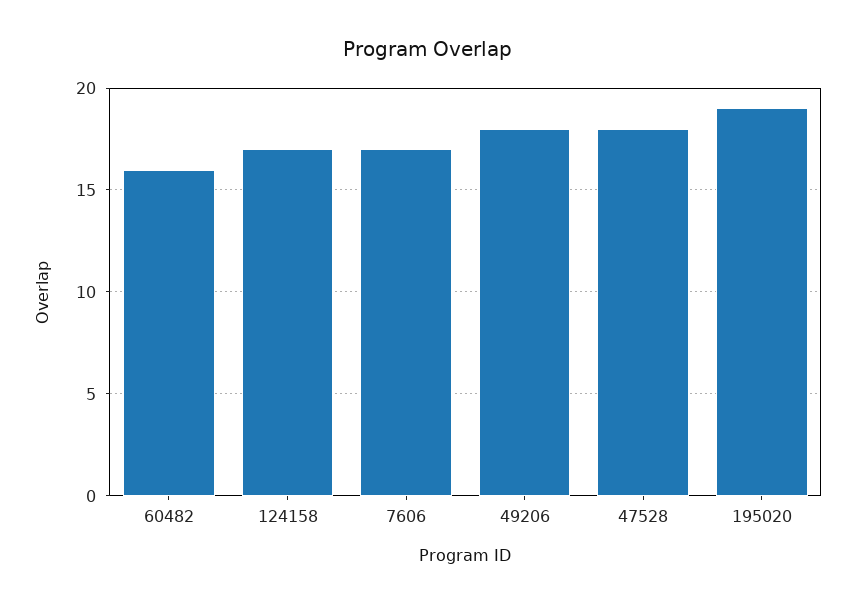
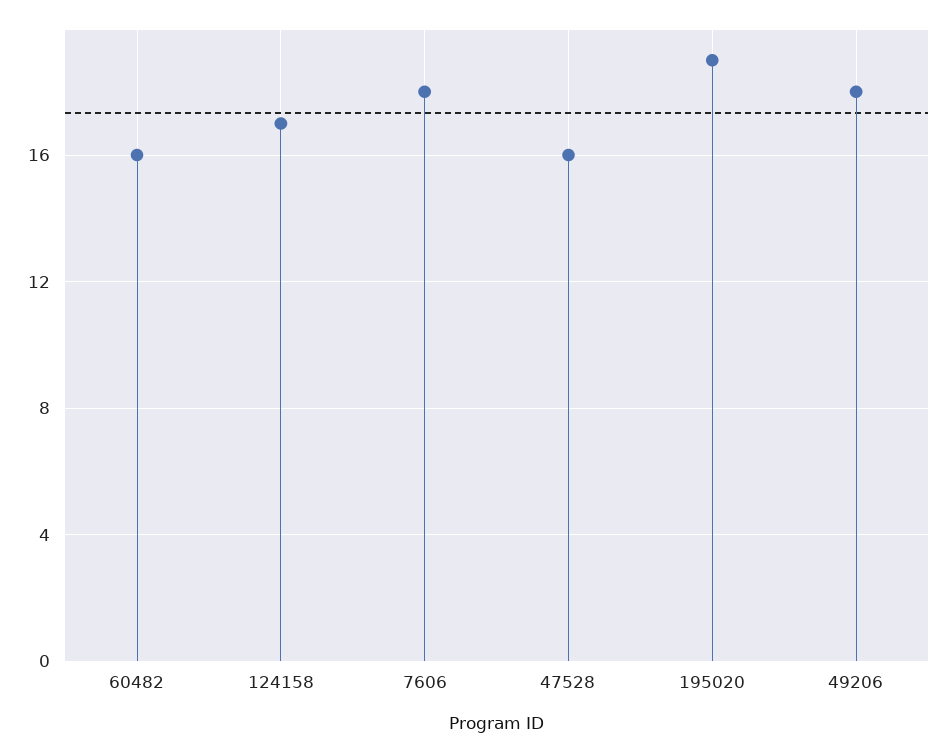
7606: 17 -> 18
47528: 18 -> 16

